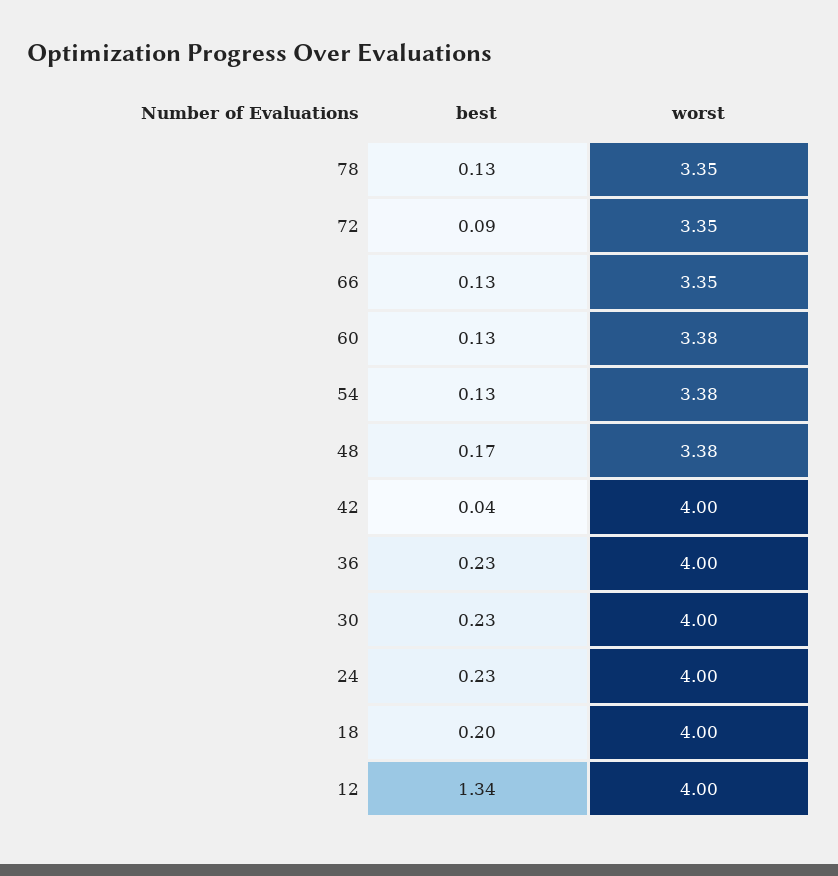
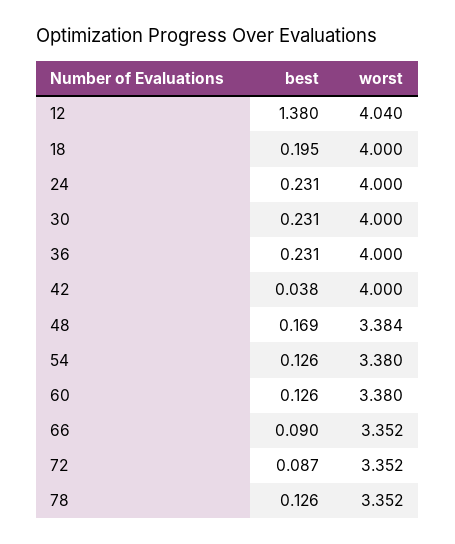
best, 66: 0.13 -> 0.09
best, 12: 1.34 -> 1.38
worst, 12: 4 -> 4.04

